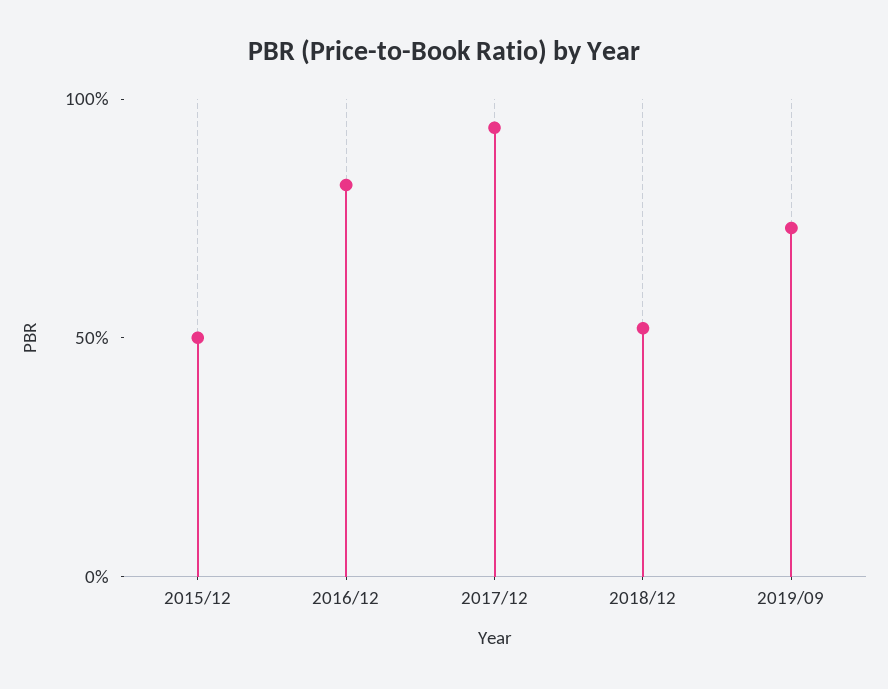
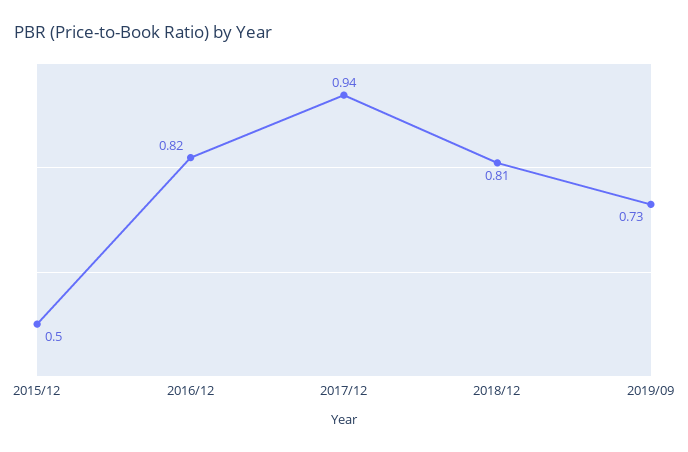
2018/12: 0.5 -> 0.81

